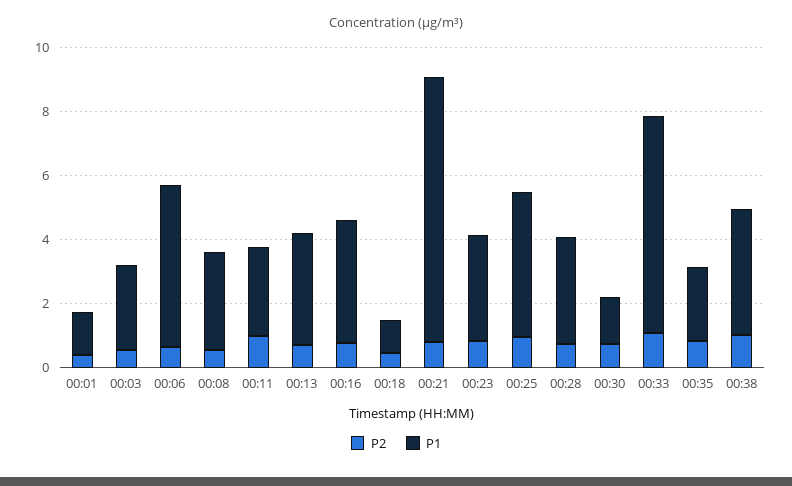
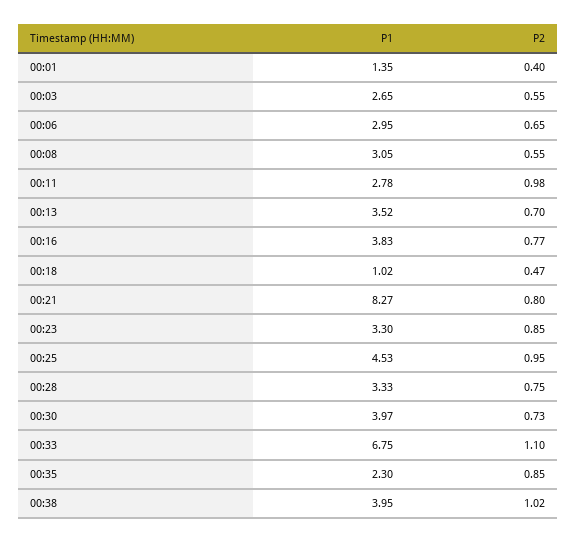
P1, 00:06: 5 -> 2.95
P1, 00:30: 1.5 -> 3.97

